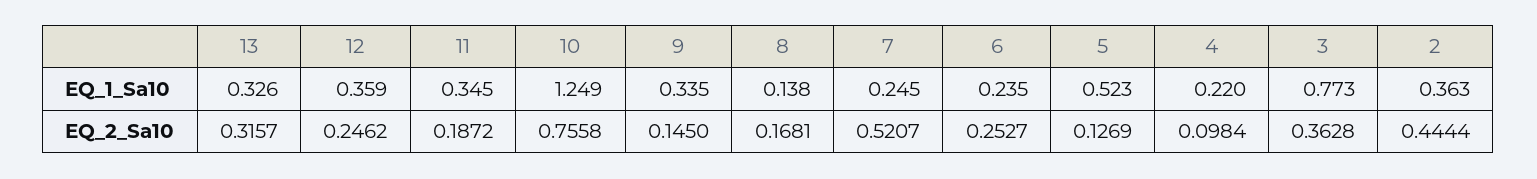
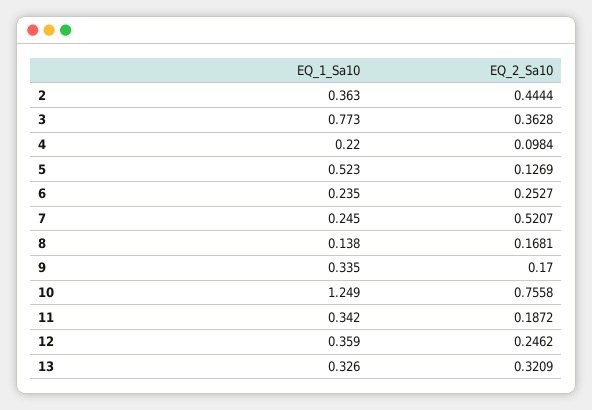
11, EQ_1_Sa10: 0.345 -> 0.342
13, EQ_2_Sa10: 0.3157 -> 0.3209
9, EQ_2_Sa10: 0.145 -> 0.17

